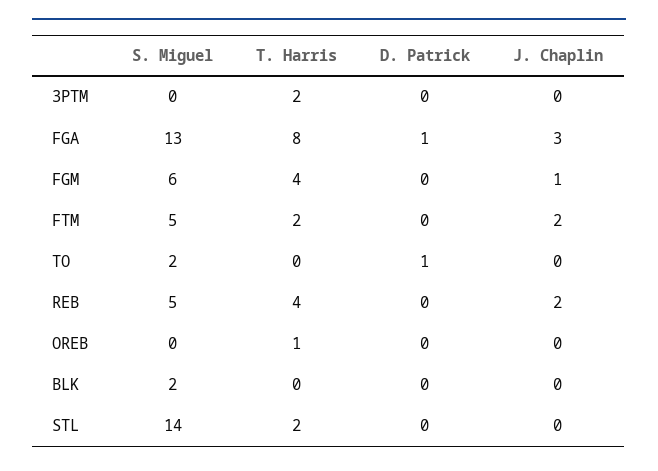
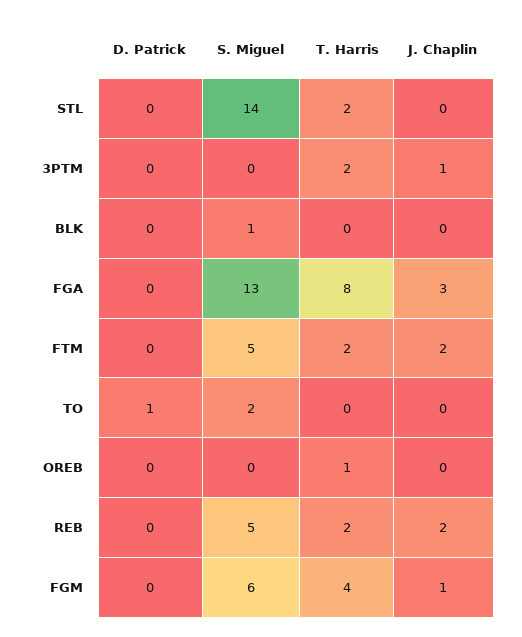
J. Chaplin, 3PTM: 0 -> 1
D. Patrick, FGA: 1 -> 0
T. Harris, REB: 4 -> 2
S. Miguel, BLK: 2 -> 1

